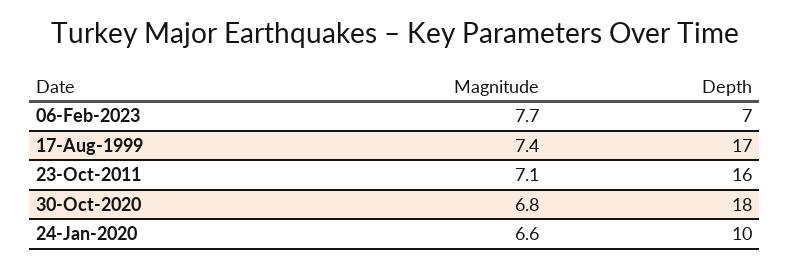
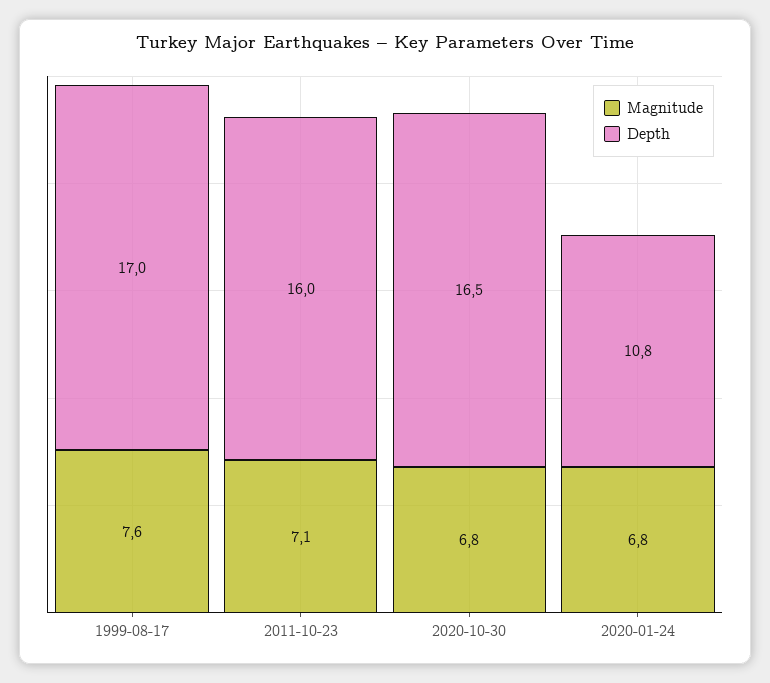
Magnitude, 06-Feb-2023: 7.7 -> none
Depth, 06-Feb-2023: 7 -> none
Magnitude, 17-Aug-1999: 7.4 -> 7.6
Depth, 30-Oct-2020: 18 -> 16.5
Magnitude, 24-Jan-2020: 6.6 -> 6.8
Depth, 24-Jan-2020: 10 -> 10.8

